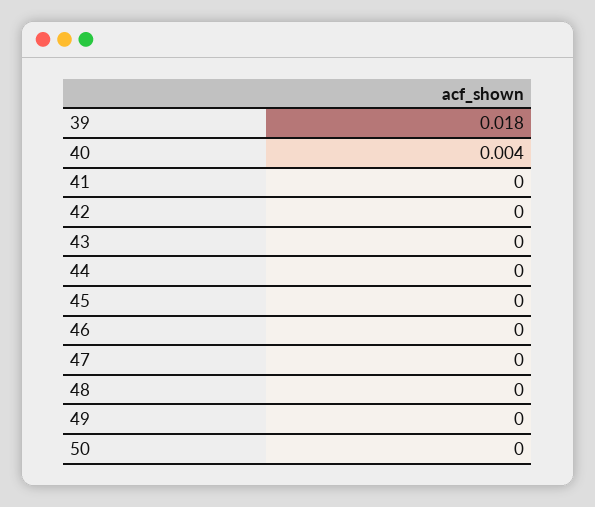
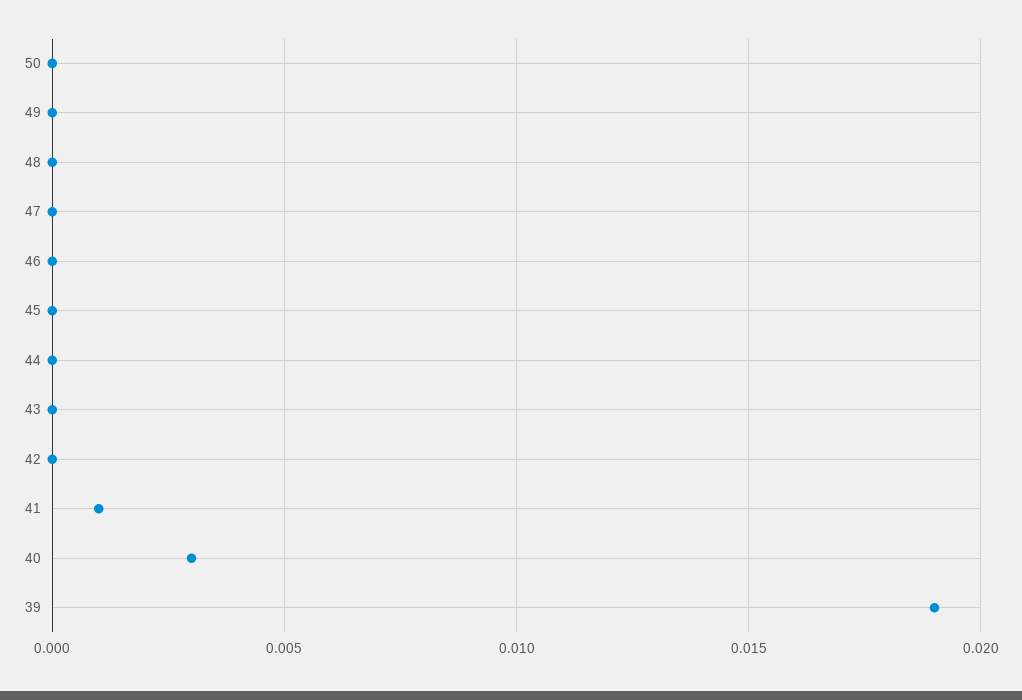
39: 0.018 -> 0.019
40: 0.004 -> 0.003
41: 0 -> 0.001

